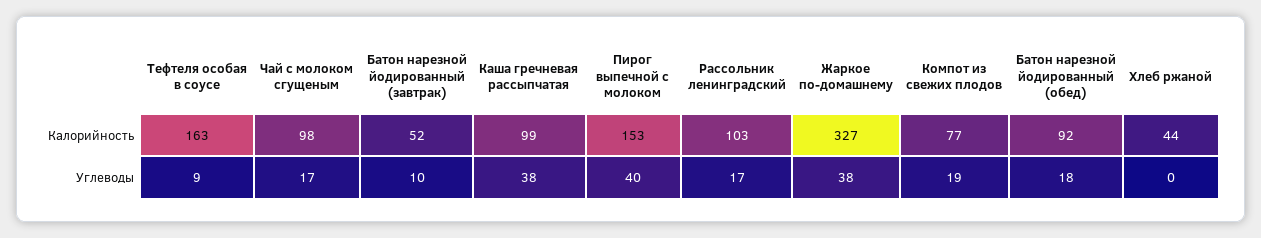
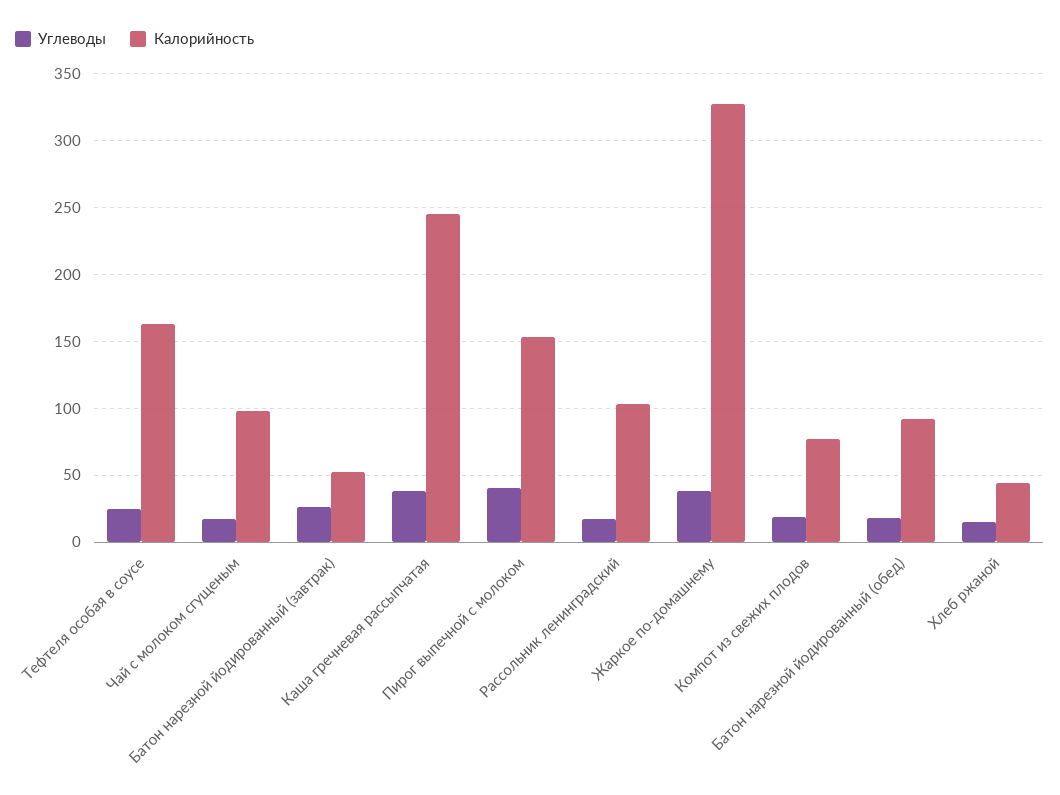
Калорийность, Каша гречневая рассыпчатая: 99 -> 245
Углеводы, Тефтеля особая в соусе: 9 -> 25
Углеводы, Батон нарезной йодированный (завтрак): 10 -> 25
Углеводы, Хлеб ржаной: 0 -> 15

